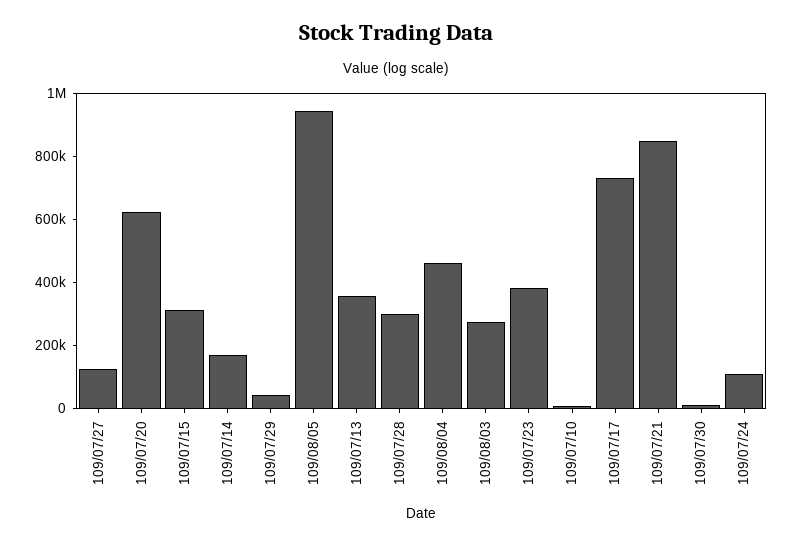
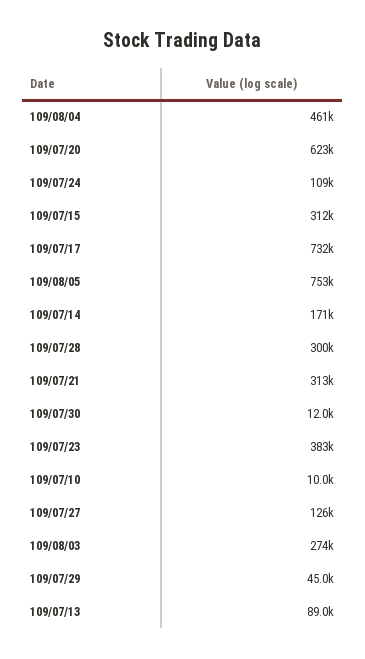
109/08/05: 950000 -> 753000
109/07/13: 350000 -> 89000
109/07/21: 850000 -> 313000

